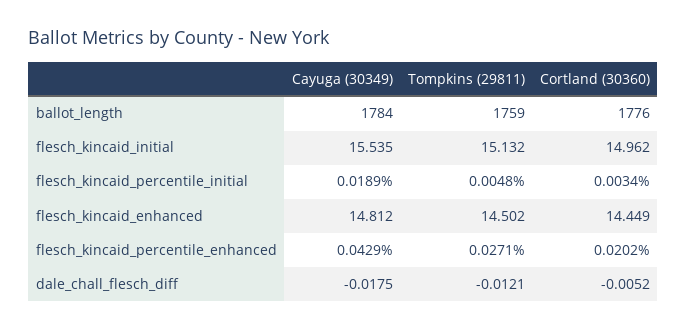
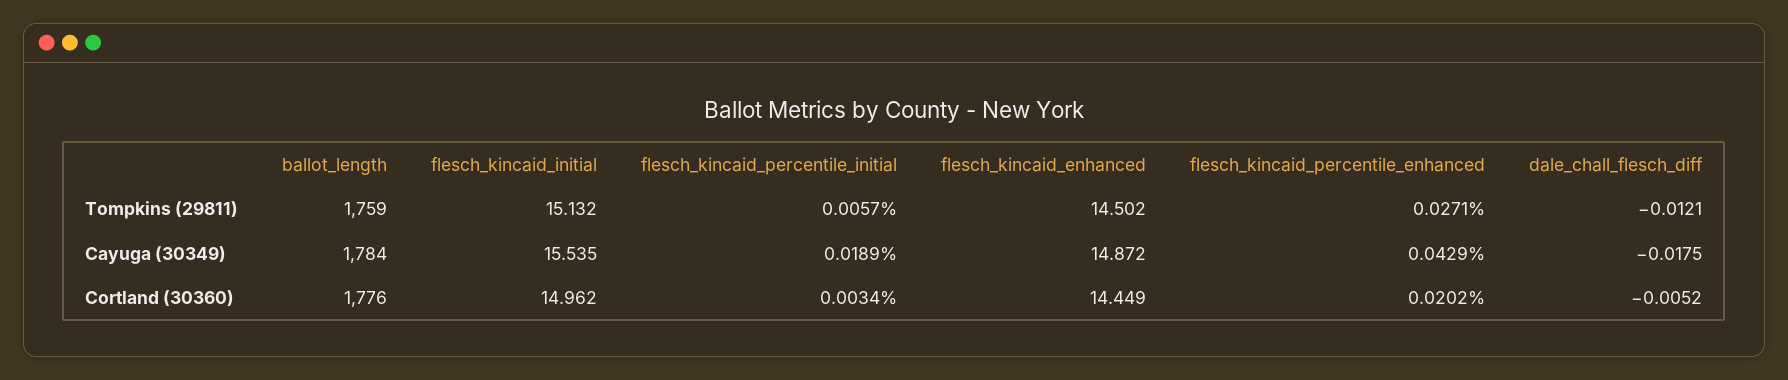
Tompkins (29811), flesch_kincaid_percentile_initial: 0.0048 -> 0.0057
Cayuga (30349), flesch_kincaid_enhanced: 14.812 -> 14.872

